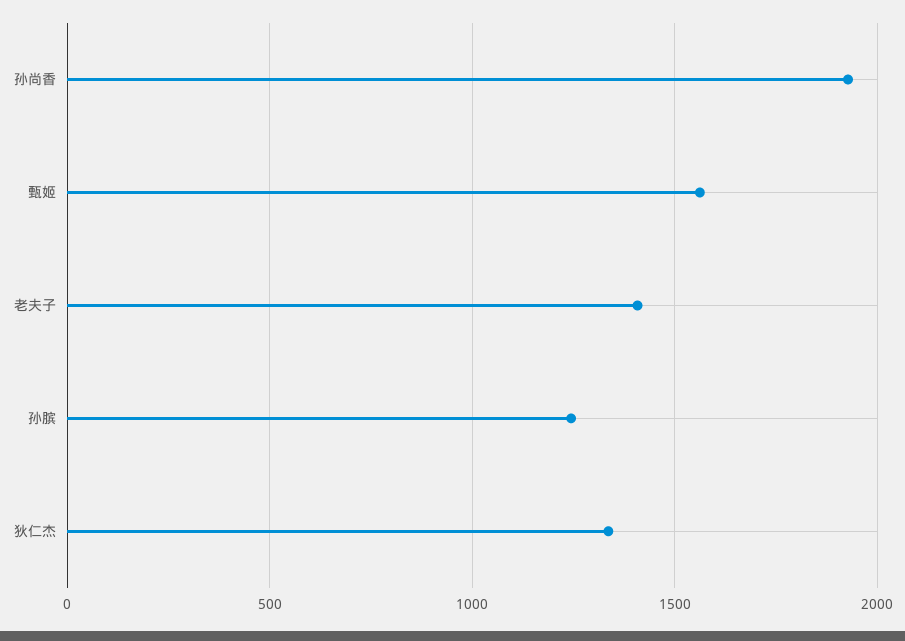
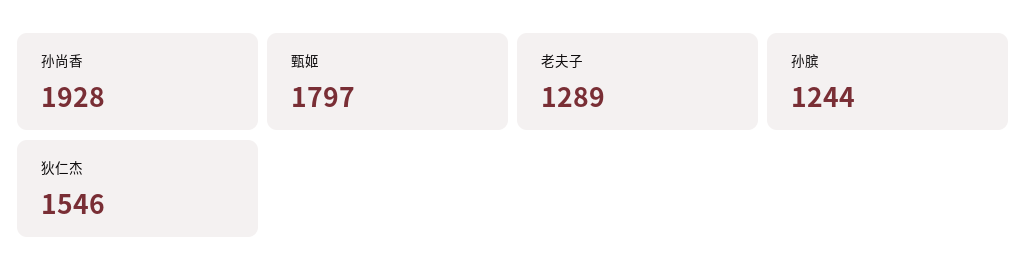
甄姬: 1550 -> 1797
老夫子: 1400 -> 1289
狄仁杰: 1350 -> 1546

